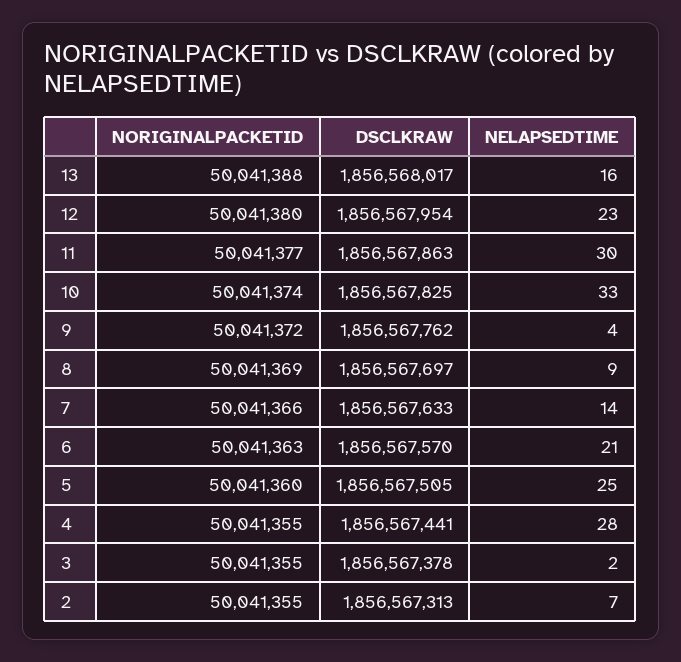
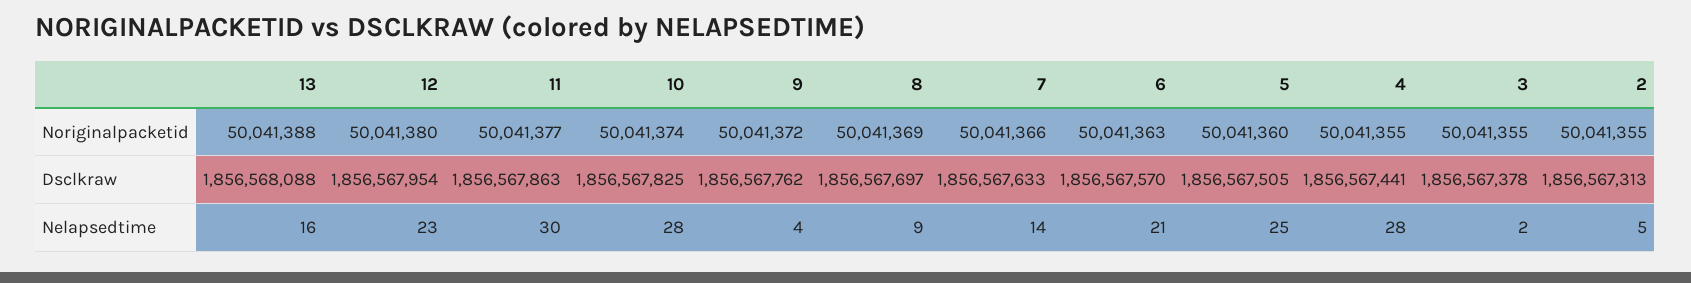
DSCLKRAW, 13: 1856568017 -> 1856568088
NELAPSEDTIME, 10: 33 -> 28
NELAPSEDTIME, 2: 7 -> 5

